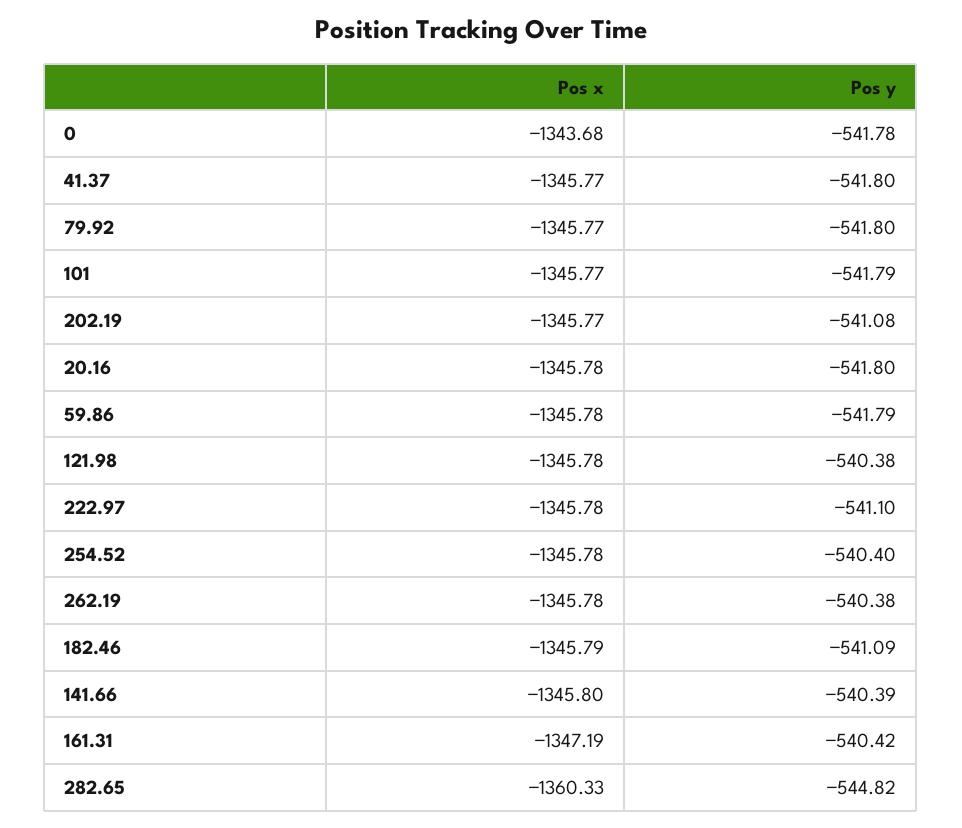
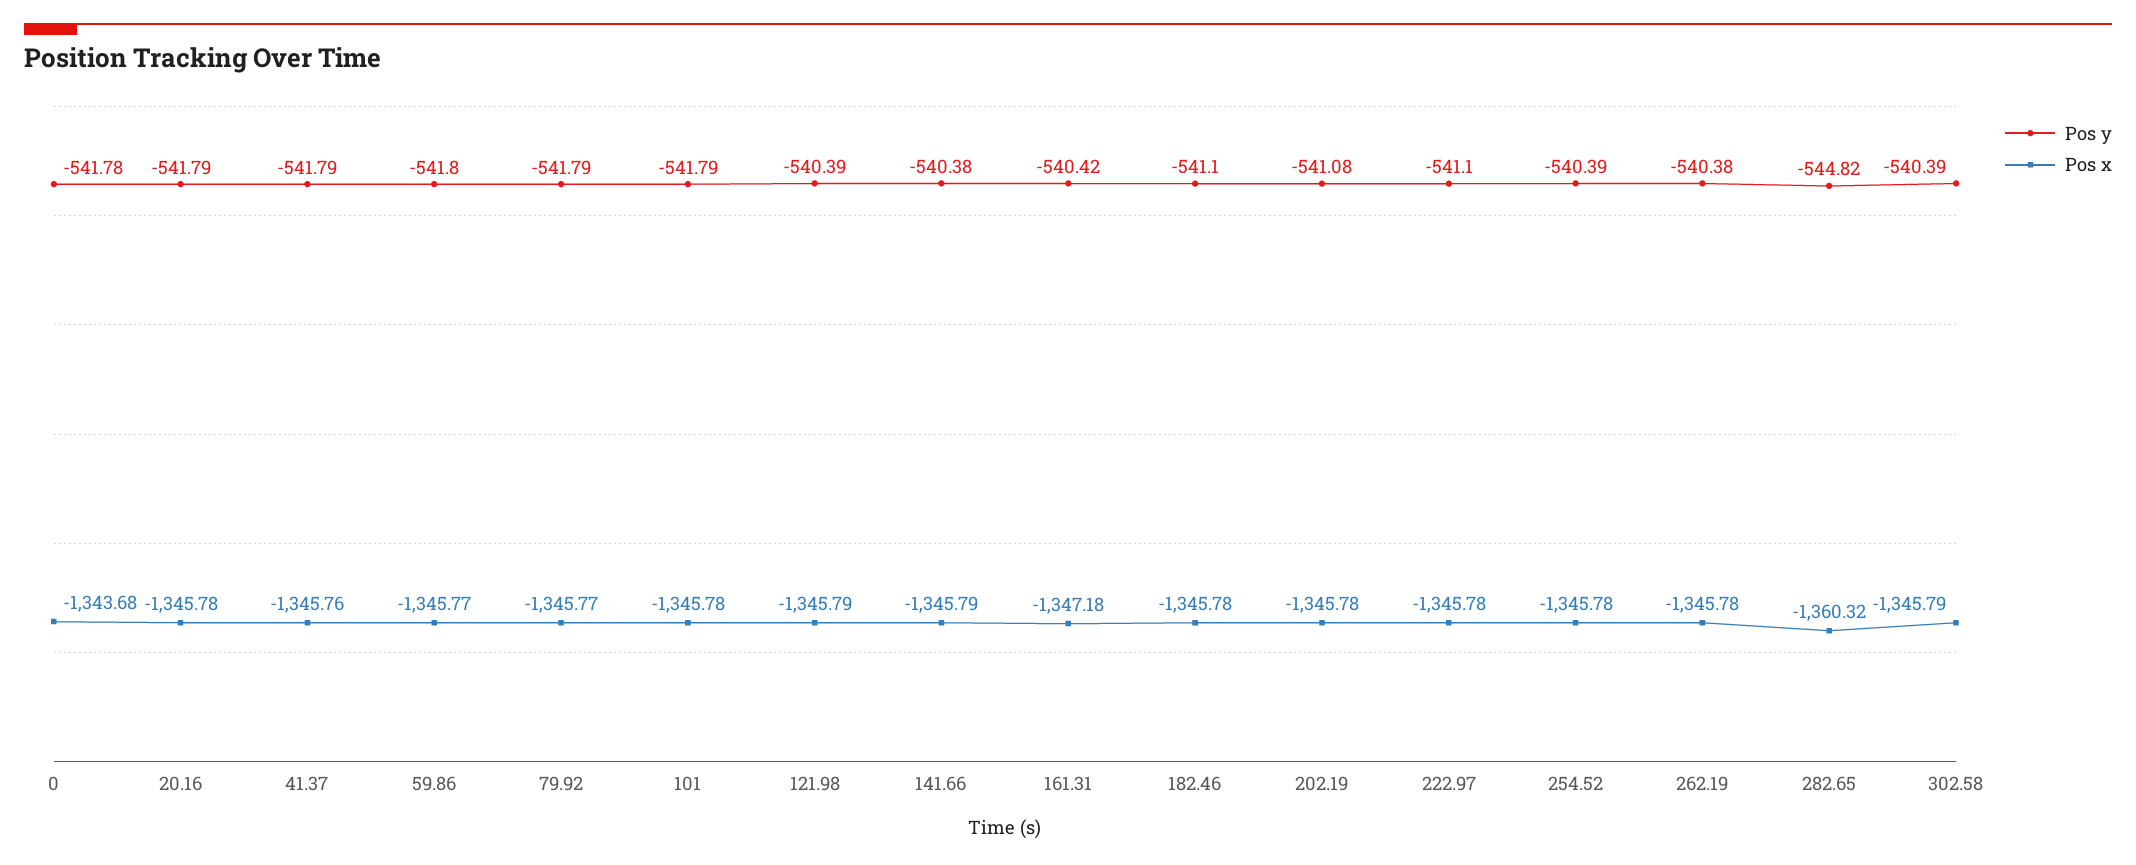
Pos x, 41.37: -1345.77 -> -1345.76
Pos y, 41.37: -541.8 -> -541.79
Pos y, 79.92: -541.8 -> -541.79
Pos x, 101: -1345.77 -> -1345.78
Pos x, 202.19: -1345.77 -> -1345.78
Pos y, 20.16: -541.8 -> -541.79
Pos x, 59.86: -1345.78 -> -1345.77
Pos y, 59.86: -541.79 -> -541.8
Pos x, 121.98: -1345.78 -> -1345.79
Pos y, 121.98: -540.38 -> -540.39
Pos y, 254.52: -540.4 -> -540.39
Pos x, 182.46: -1345.79 -> -1345.78
Pos y, 182.46: -541.09 -> -541.1
Pos x, 141.66: -1345.8 -> -1345.79
Pos y, 141.66: -540.39 -> -540.38
Pos x, 161.31: -1347.19 -> -1347.18
Pos x, 282.65: -1360.33 -> -1360.32
Pos y, 302.58: none -> -540.39
Pos x, 302.58: none -> -1345.79

